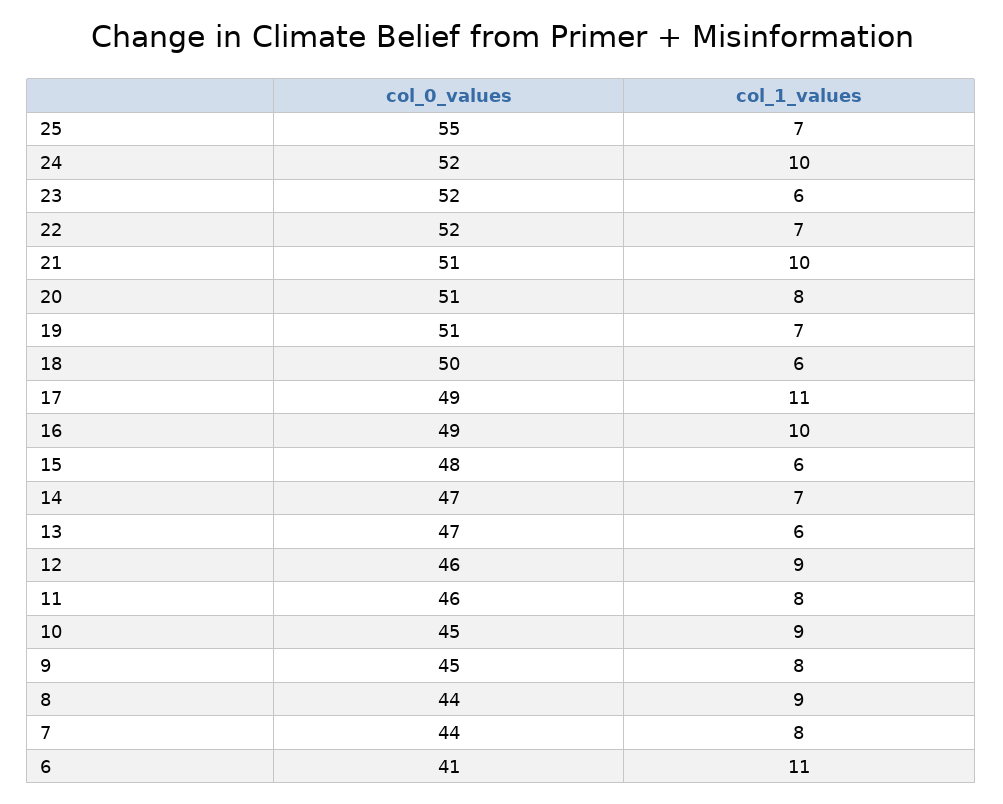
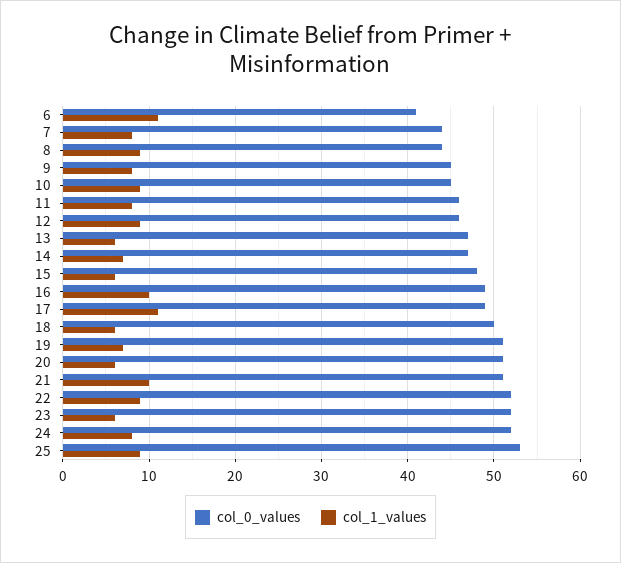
col_0_values, 25: 55 -> 53
col_1_values, 25: 7 -> 9
col_1_values, 24: 10 -> 8
col_1_values, 22: 7 -> 9
col_1_values, 20: 8 -> 6

